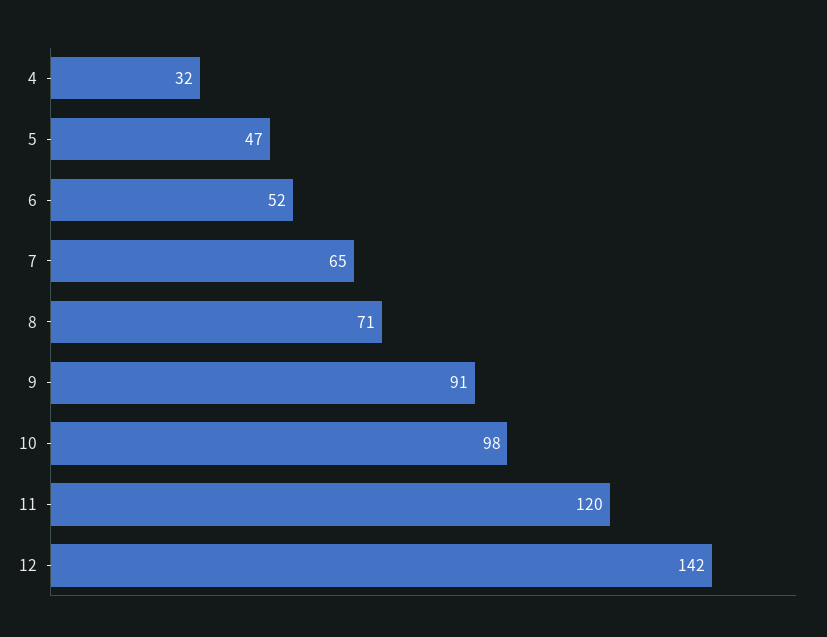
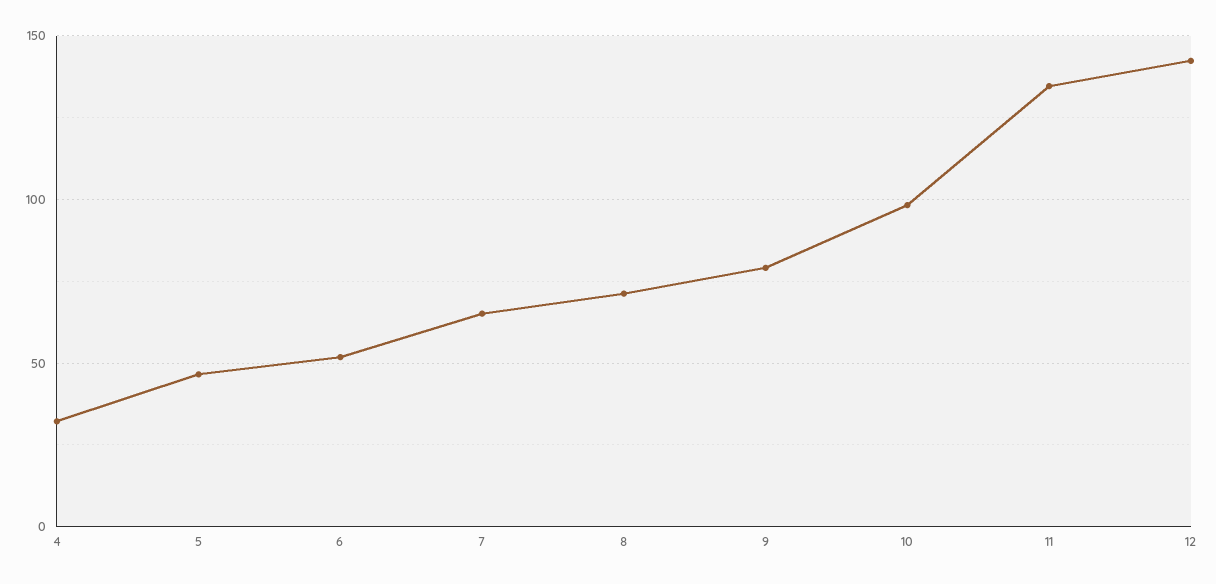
9: 91 -> 80
11: 120 -> 135

